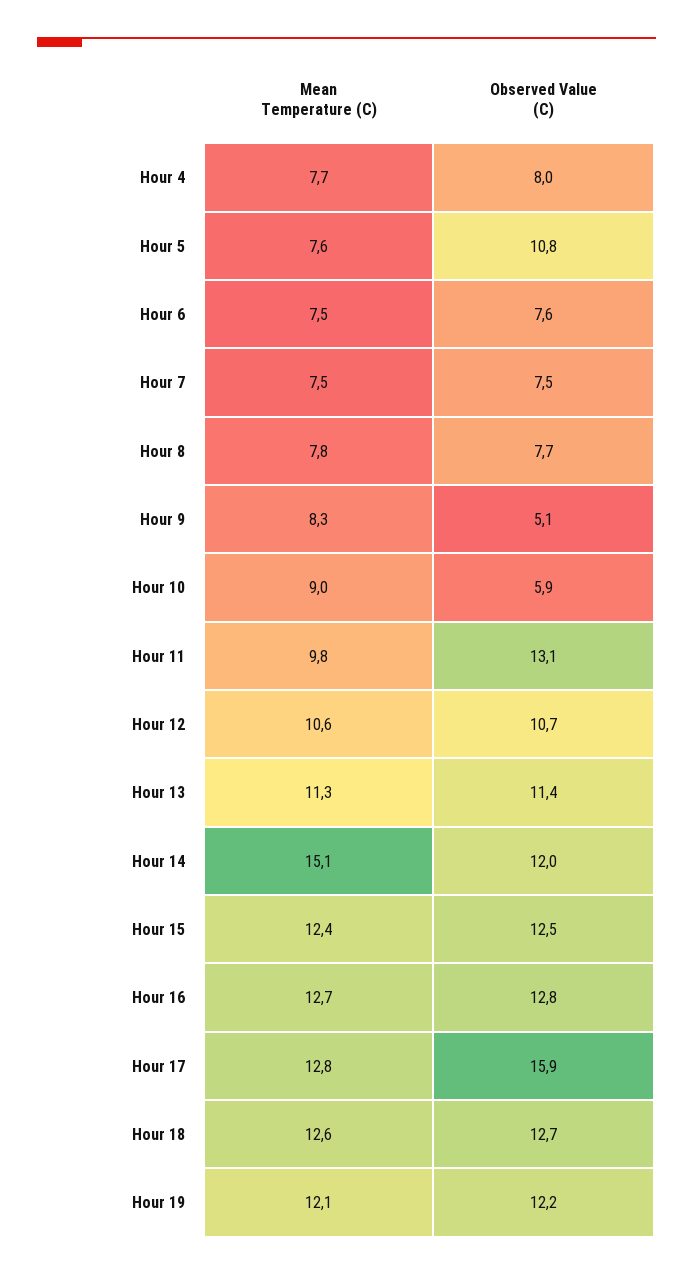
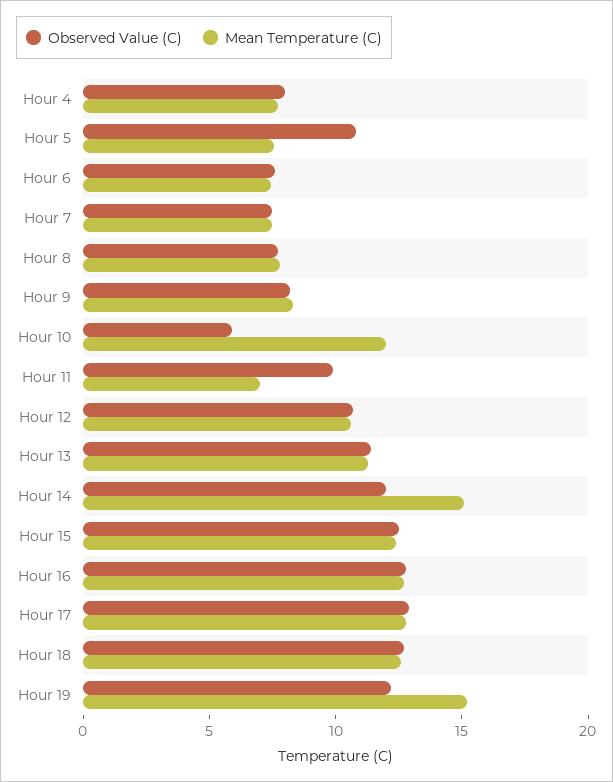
Observed Value (C), Hour 9: 5.1 -> 8
Mean Temperature (C), Hour 10: 9 -> 12
Mean Temperature (C), Hour 11: 9.8 -> 7
Observed Value (C), Hour 11: 13.1 -> 10
Observed Value (C), Hour 17: 15.9 -> 13
Mean Temperature (C), Hour 19: 12.1 -> 15

